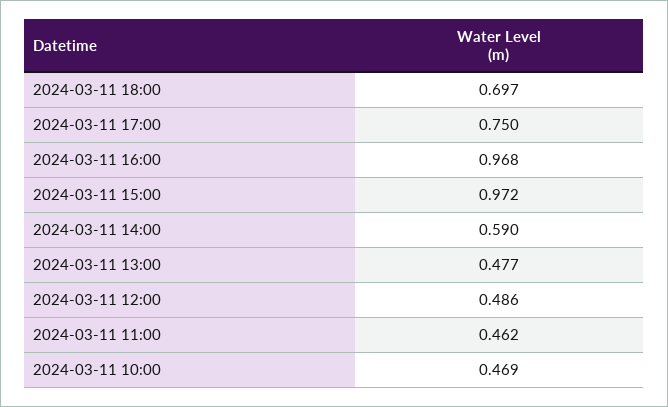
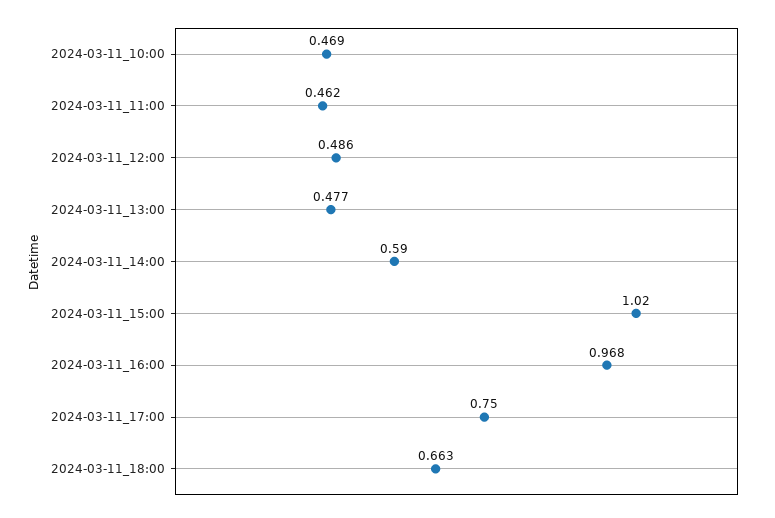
2024-03-11 18:00: 0.697 -> 0.663
2024-03-11 15:00: 0.972 -> 1.02

